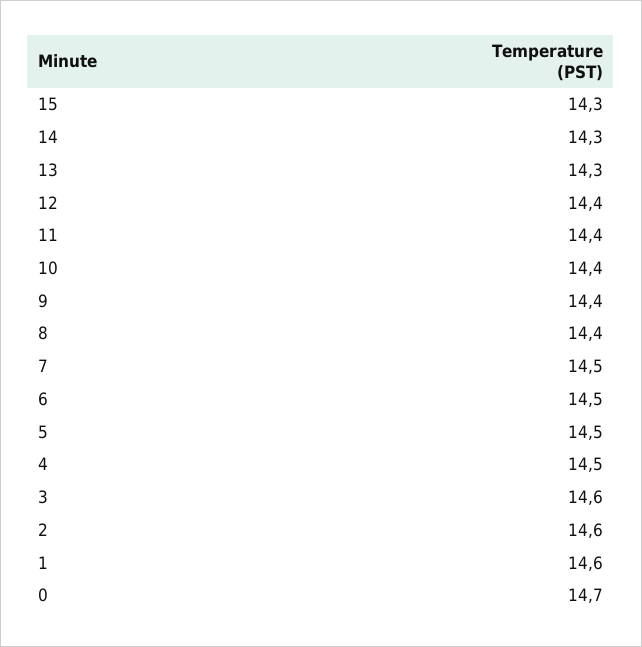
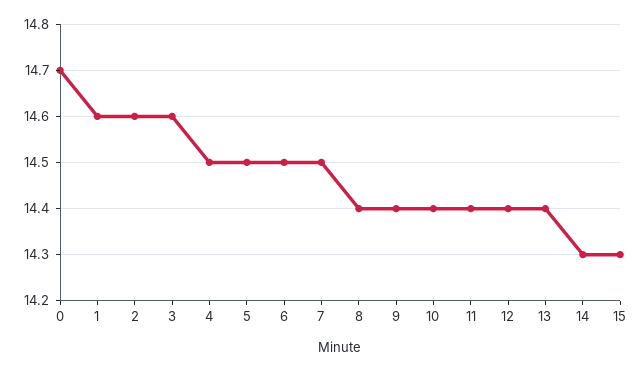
13: 14.3 -> 14.4

